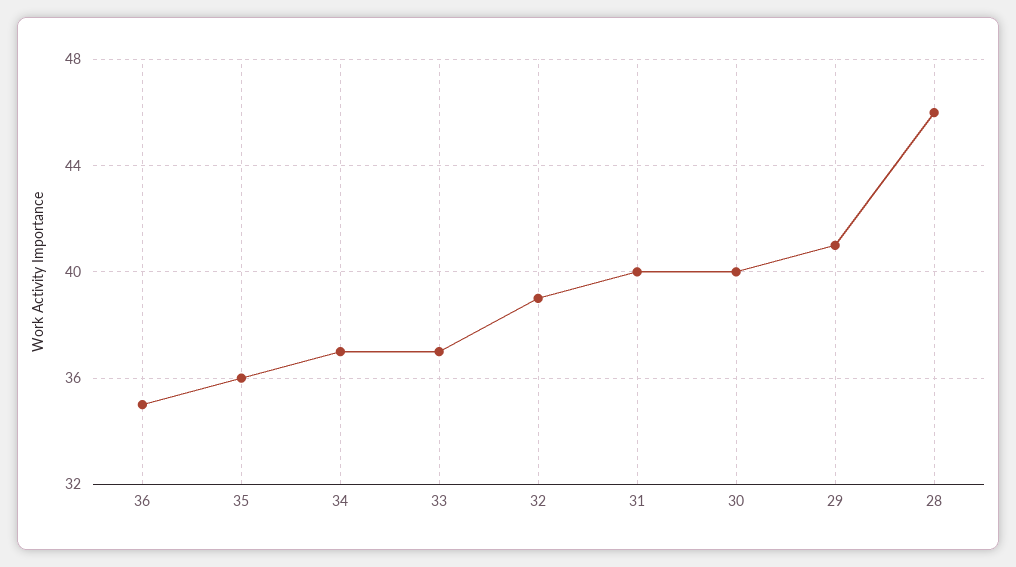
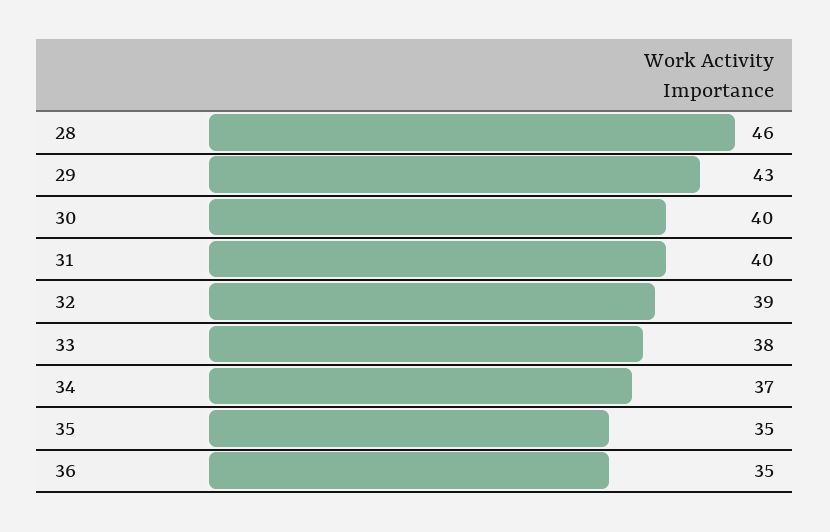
35: 36 -> 35
33: 37 -> 38
29: 41 -> 43

